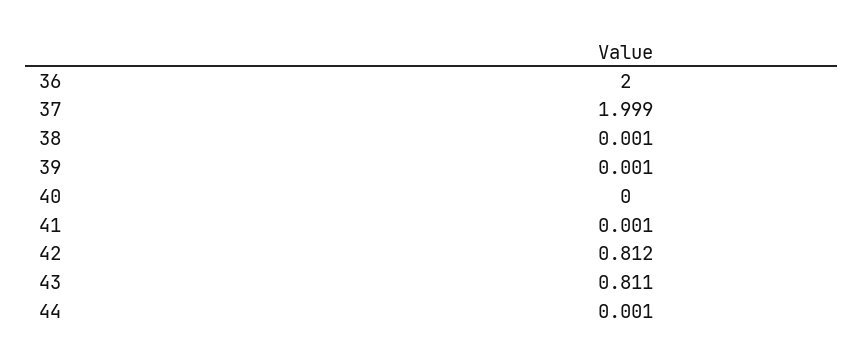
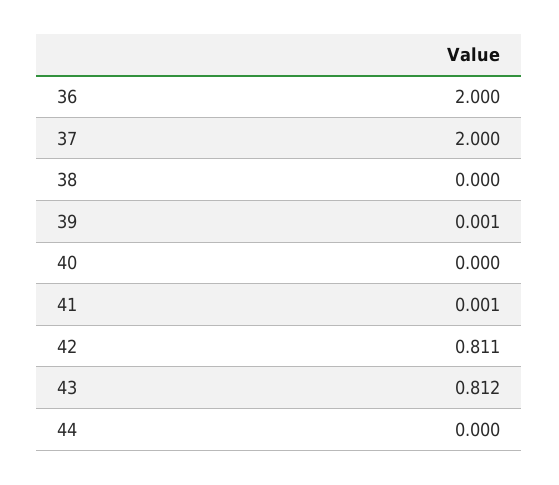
37: 1.999 -> 2
38: 0.001 -> 0
42: 0.812 -> 0.811
43: 0.811 -> 0.812
44: 0.001 -> 0

